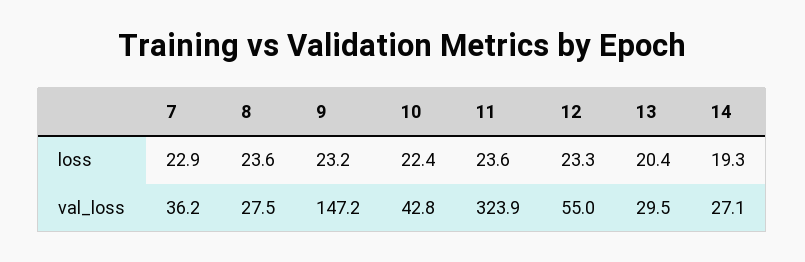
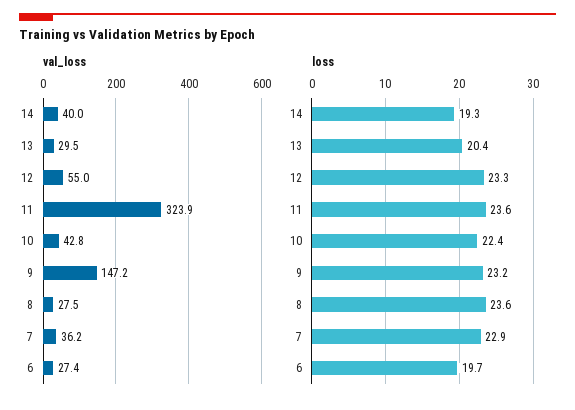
val_loss, 14: 27.1 -> 40
val_loss, 6: none -> 27.4
loss, 6: none -> 19.7

